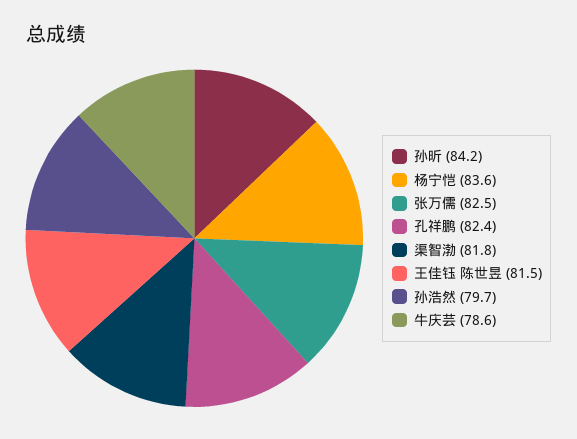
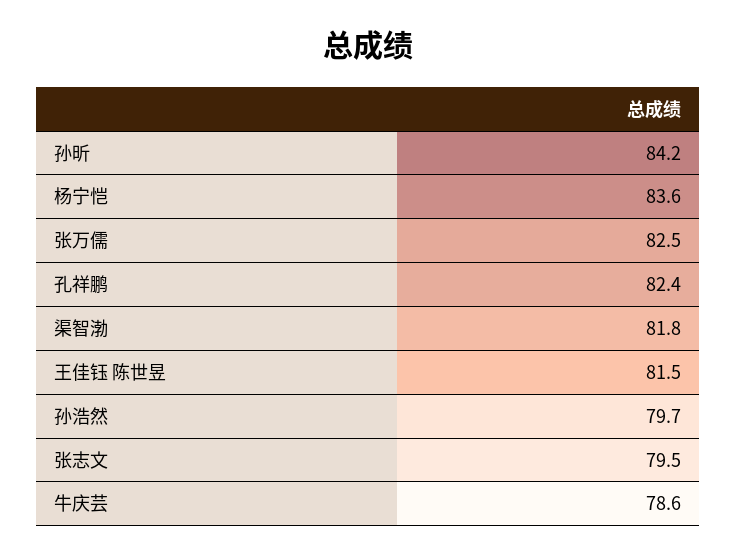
张志文: none -> 79.5

